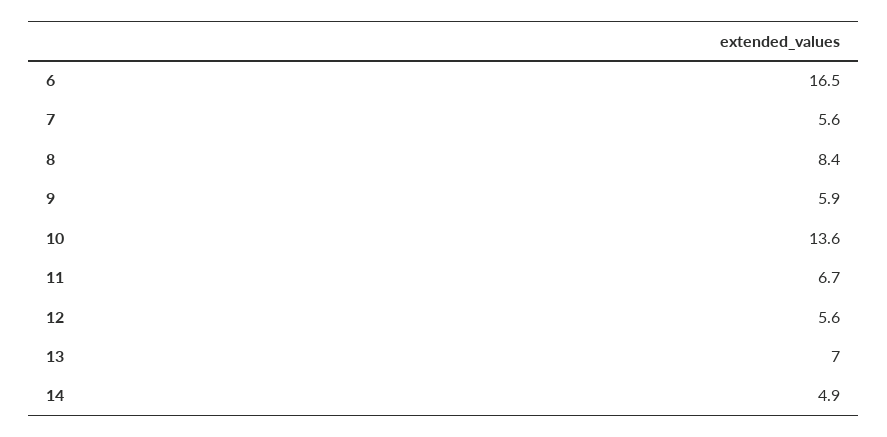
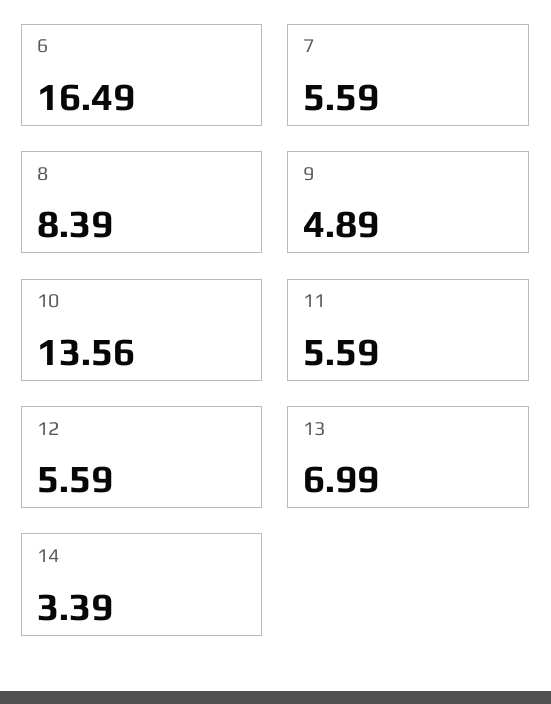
9: 5.9 -> 4.89
11: 6.7 -> 5.59
14: 4.9 -> 3.39

